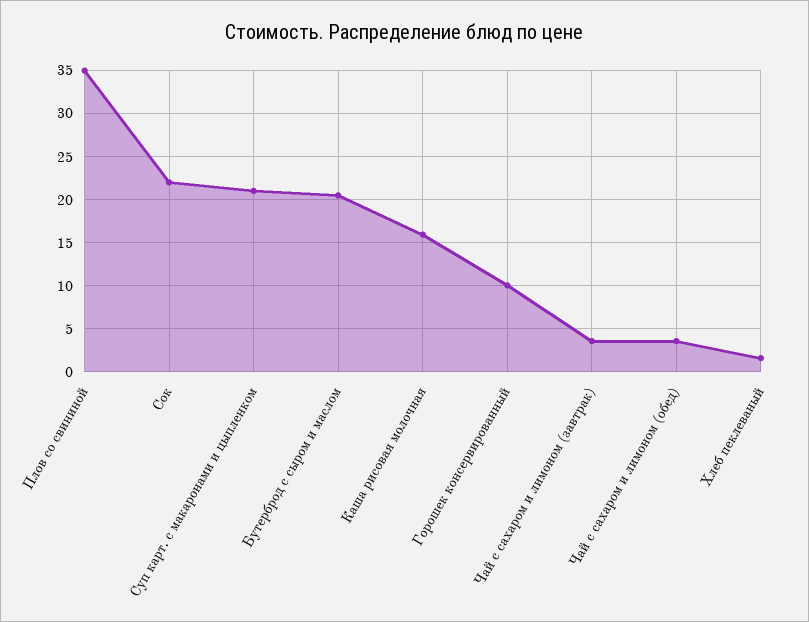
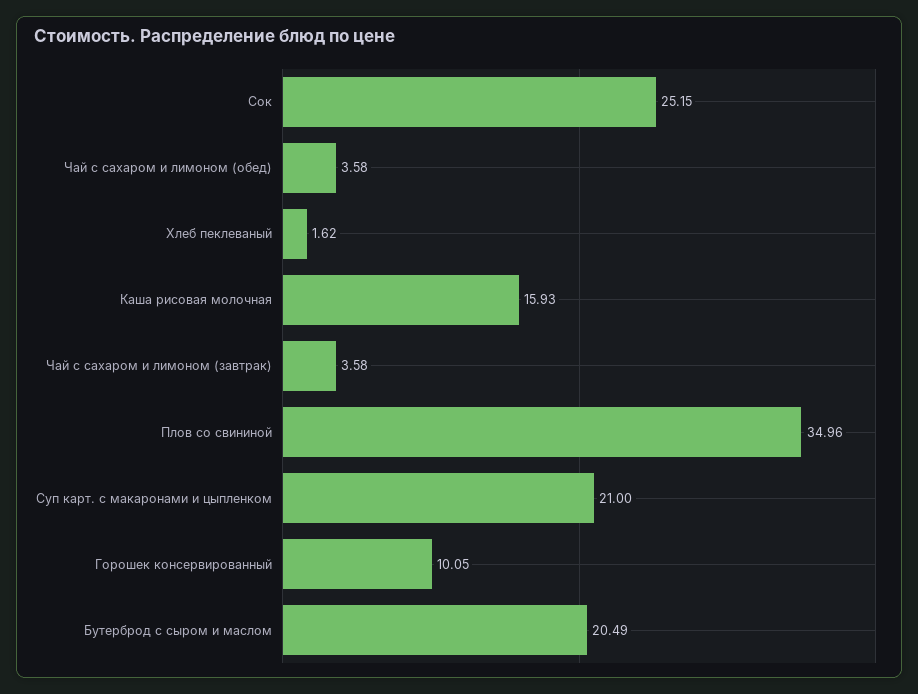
Сок: 22 -> 25.15

